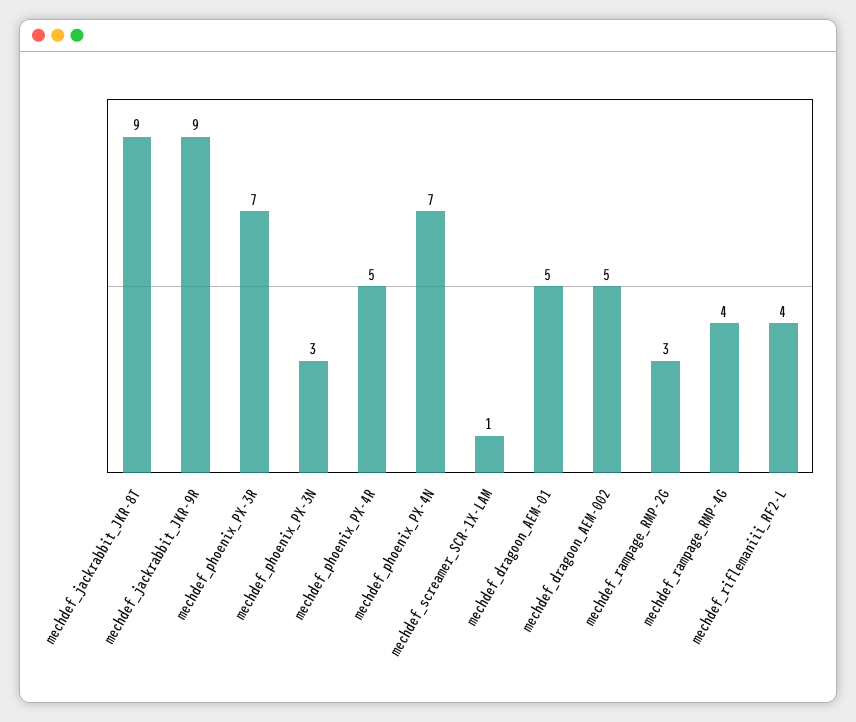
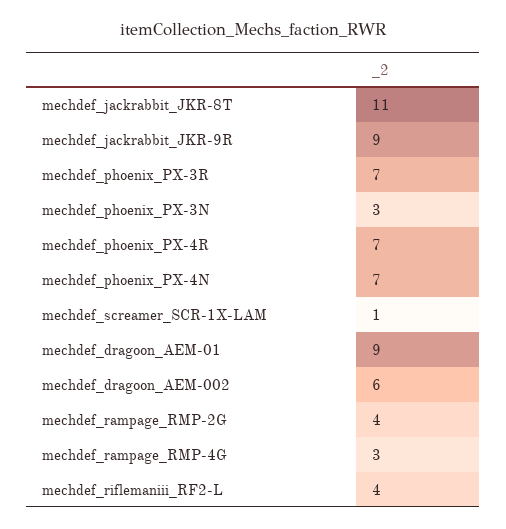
mechdef_jackrabbit_JKR-8T: 9 -> 11
mechdef_phoenix_PX-4R: 5 -> 7
mechdef_dragoon_AEM-01: 5 -> 9
mechdef_dragoon_AEM-002: 5 -> 6
mechdef_rampage_RMP-2G: 3 -> 4
mechdef_rampage_RMP-4G: 4 -> 3

